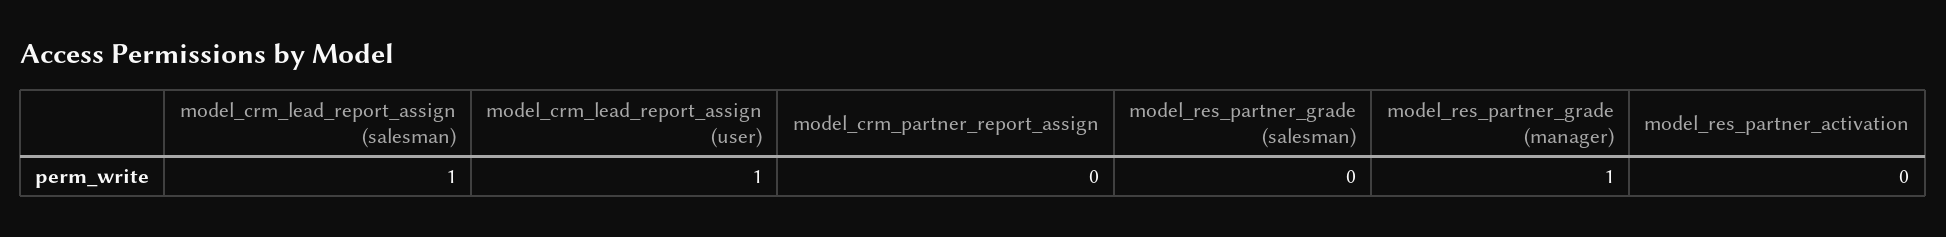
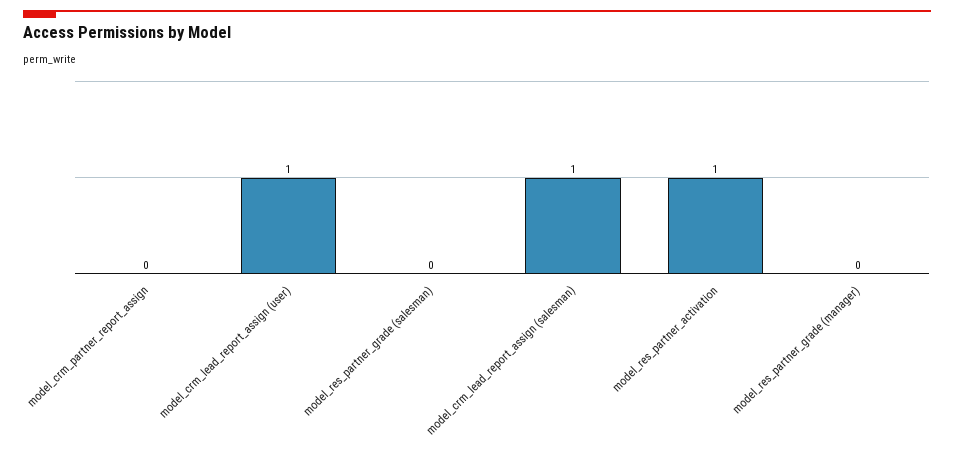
model_res_partner_grade (manager): 1 -> 0
model_res_partner_activation: 0 -> 1

